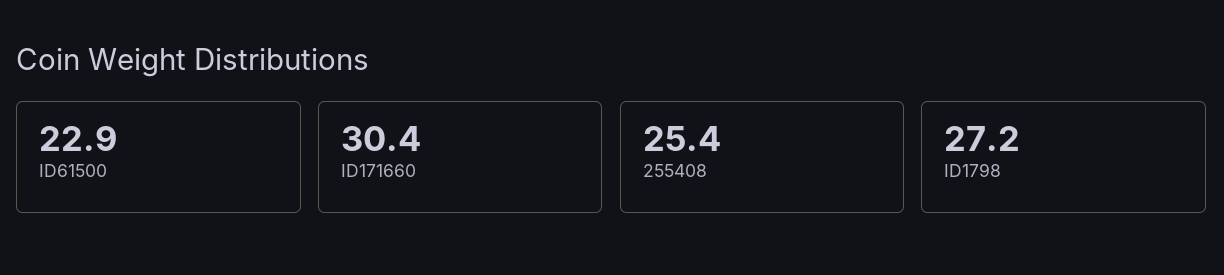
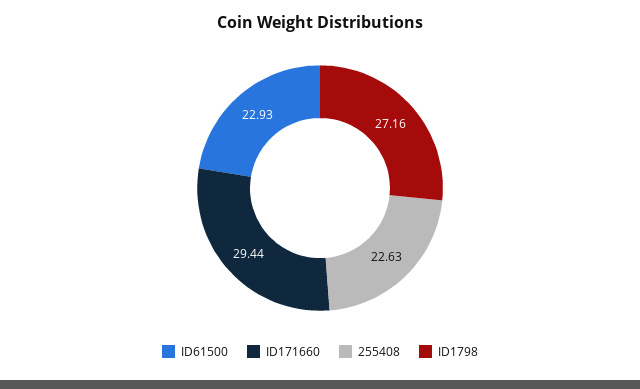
ID171660: 30.4 -> 29.44
255408: 25.4 -> 22.63

